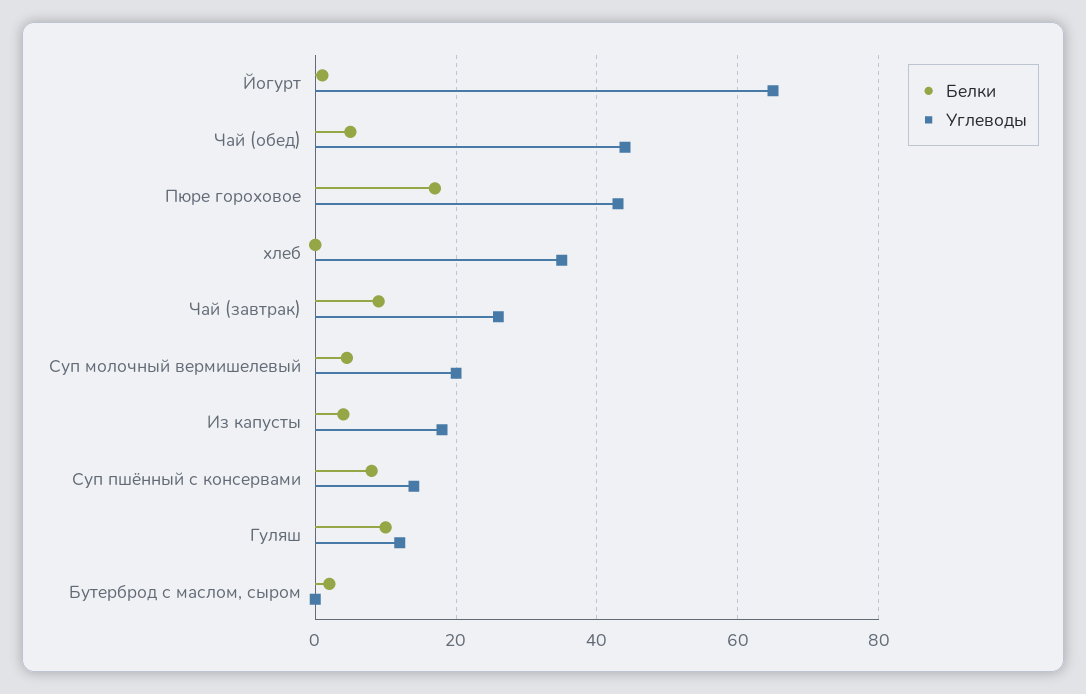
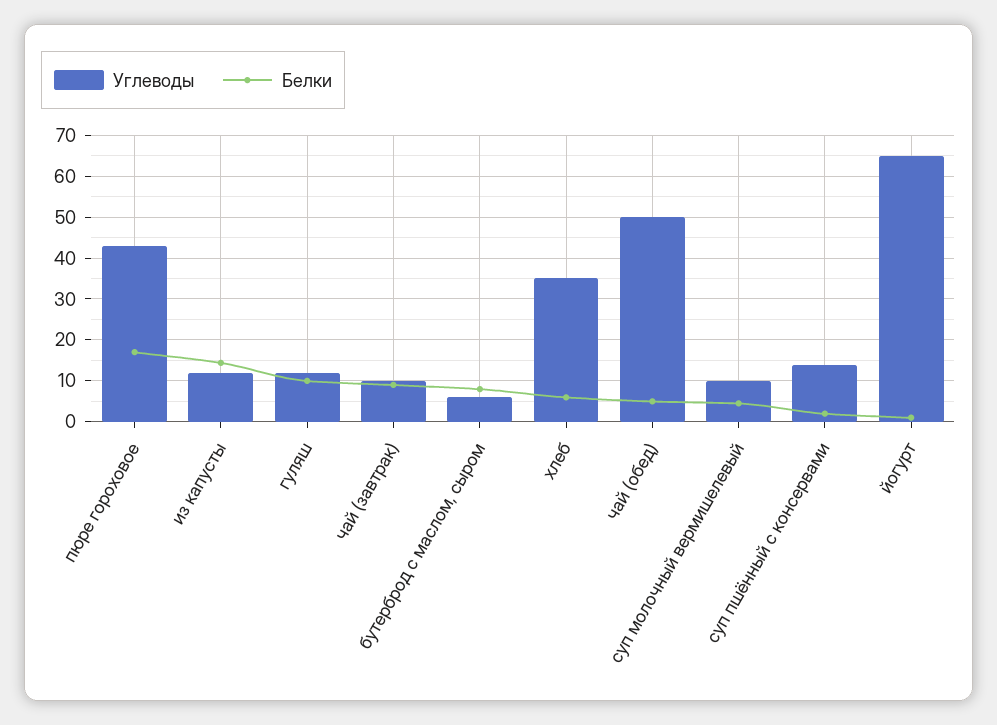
Углеводы, Чай (обед): 44 -> 50
Белки, хлеб: 0 -> 6
Углеводы, Чай (завтрак): 26 -> 10
Углеводы, Суп молочный вермишелевый: 20 -> 10
Белки, Из капусты: 4 -> 14
Углеводы, Из капусты: 18 -> 12
Белки, Суп пшённый с консервами: 8 -> 2
Белки, Бутерброд с маслом, сыром: 2 -> 8
Углеводы, Бутерброд с маслом, сыром: 0 -> 6

